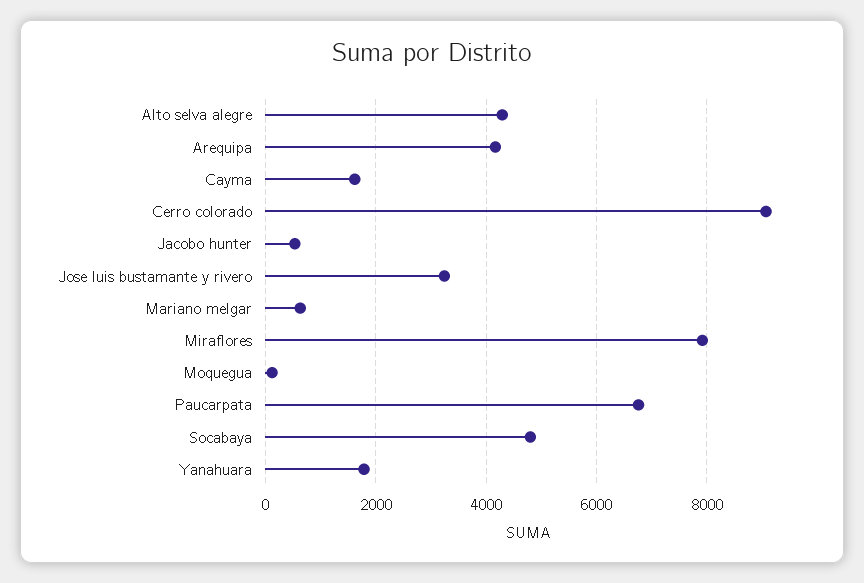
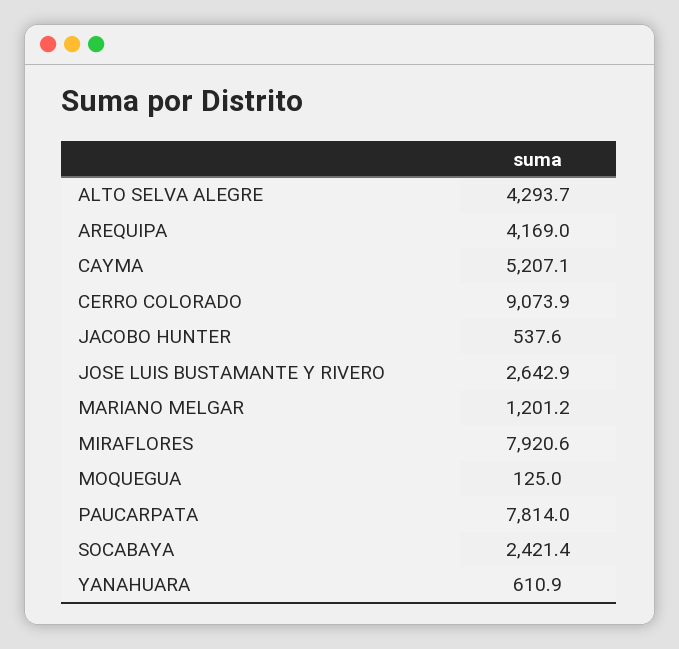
Cayma: 1600 -> 5207.1
Jose luis bustamante y rivero: 3200 -> 2642.9
Mariano melgar: 600 -> 1201.2
Paucarpata: 6800 -> 7814
Socabaya: 4800 -> 2421.4
Yanahuara: 1800 -> 610.9

